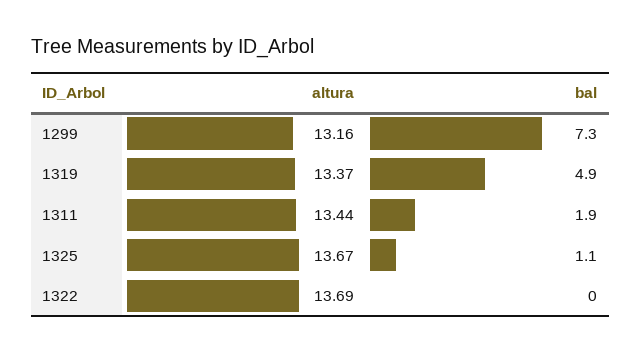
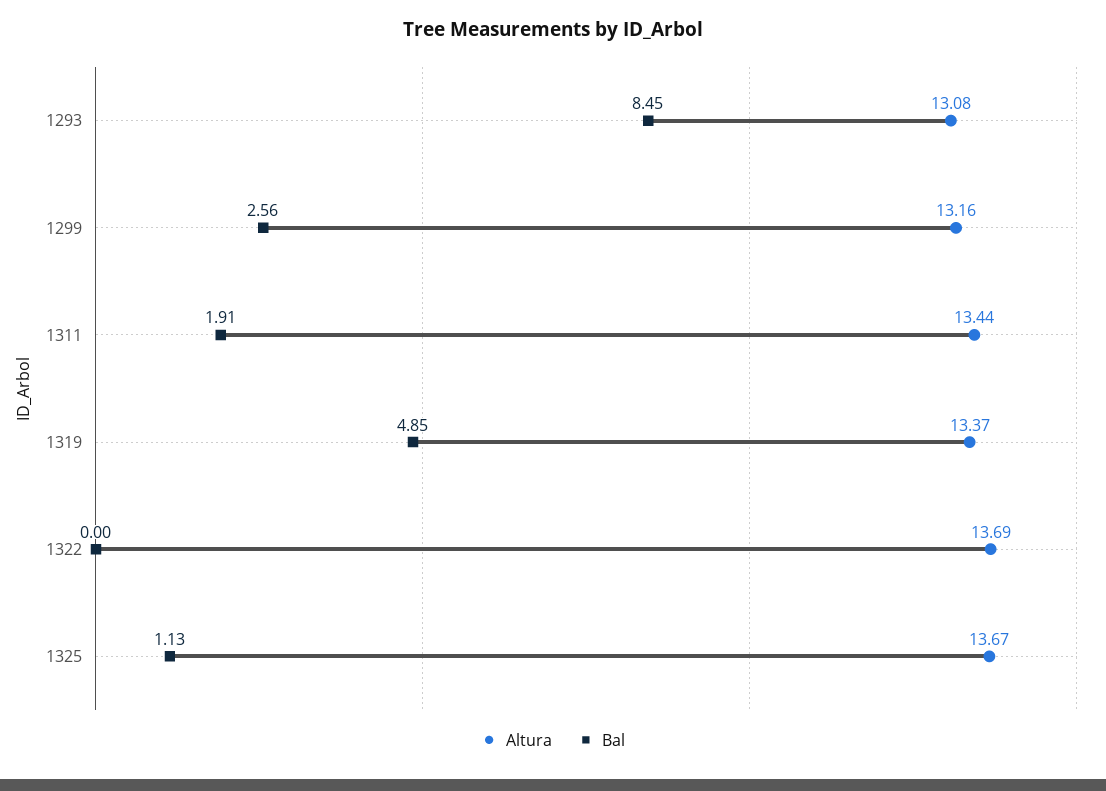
bal, 1299: 7.3 -> 2.56
altura, 1293: none -> 13.08
bal, 1293: none -> 8.45

